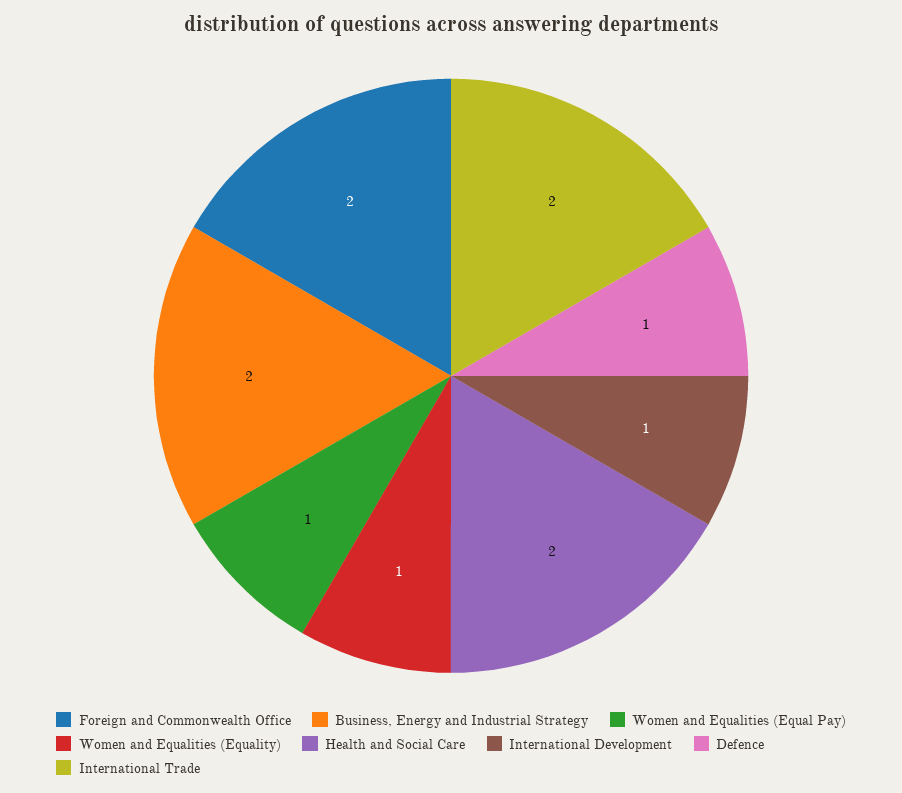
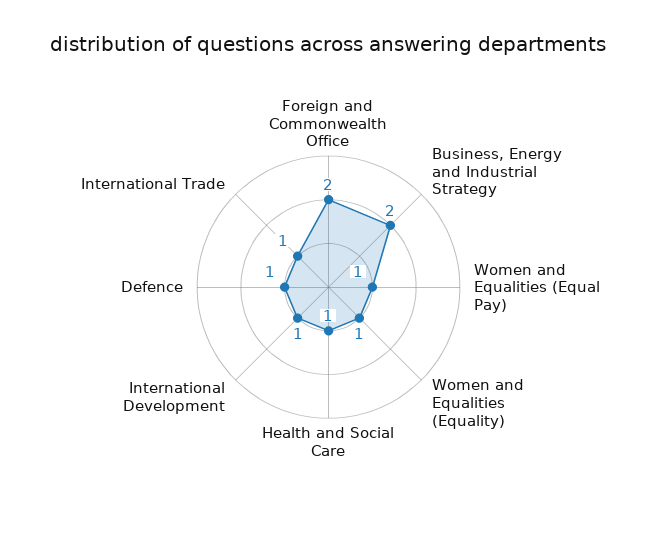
Health and Social Care: 2 -> 1
International Trade: 2 -> 1

